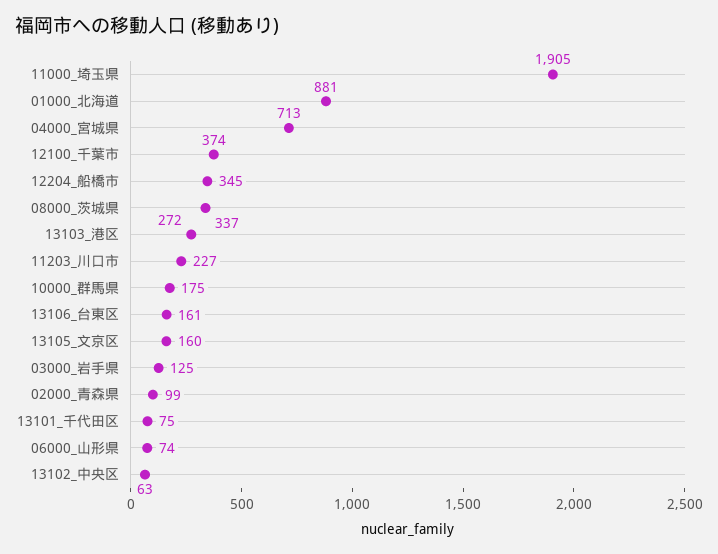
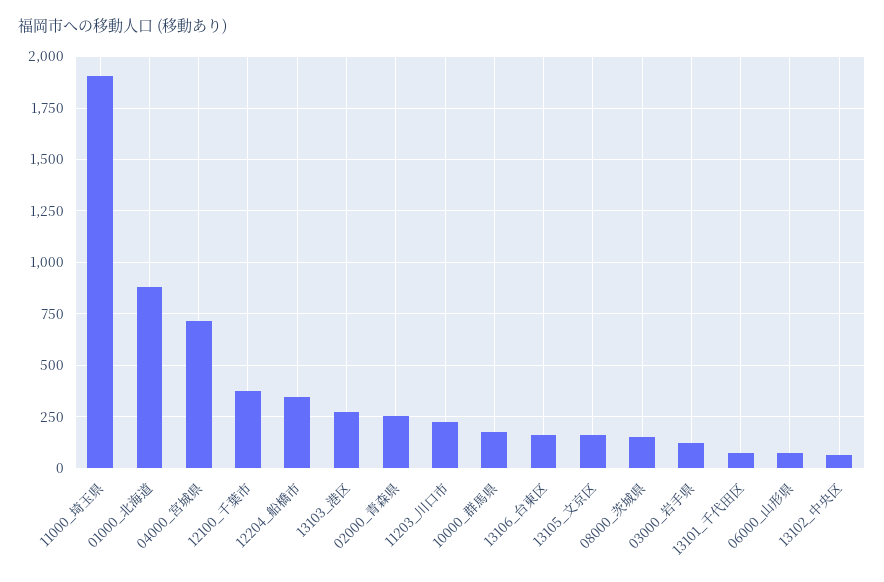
08000_茨城県: 337 -> 150
02000_青森県: 99 -> 250

